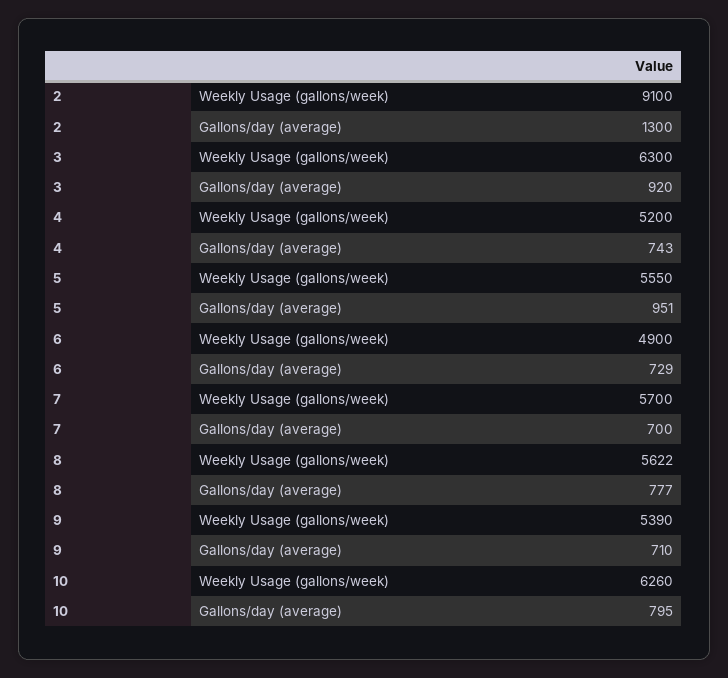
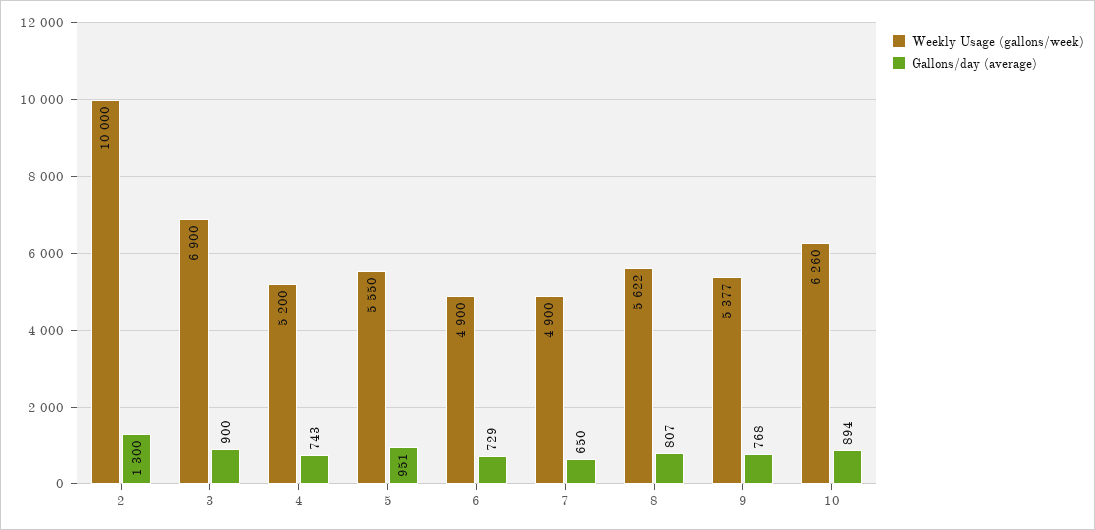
Weekly Usage (gallons/week), 2: 9100 -> 10000
Weekly Usage (gallons/week), 3: 6300 -> 6900
Gallons/day (average), 3: 920 -> 900
Weekly Usage (gallons/week), 7: 5700 -> 4900
Gallons/day (average), 7: 700 -> 650
Gallons/day (average), 8: 777 -> 807
Weekly Usage (gallons/week), 9: 5390 -> 5377
Gallons/day (average), 9: 710 -> 768
Gallons/day (average), 10: 795 -> 894

